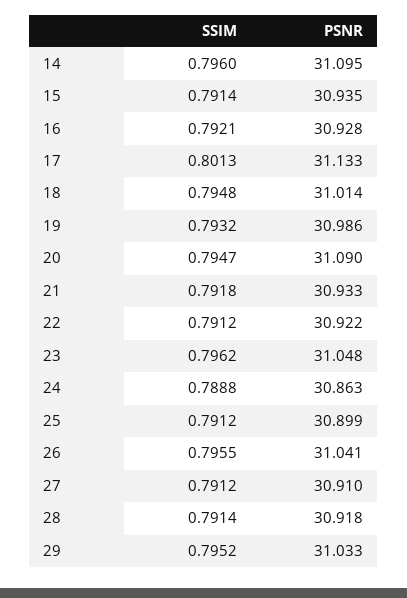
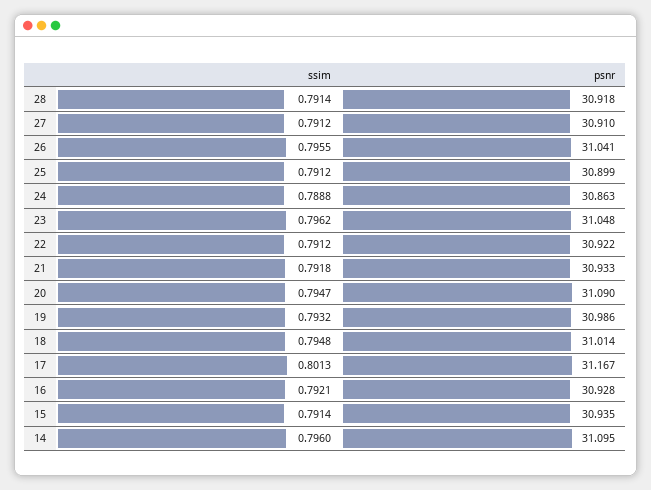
PSNR, 17: 31.133 -> 31.167
SSIM, 29: 0.7952 -> none
PSNR, 29: 31.033 -> none

